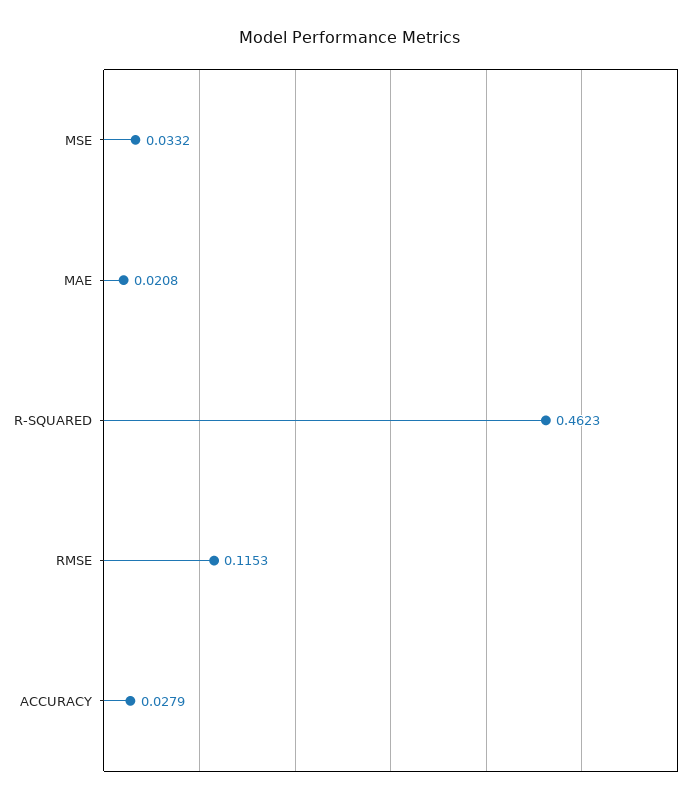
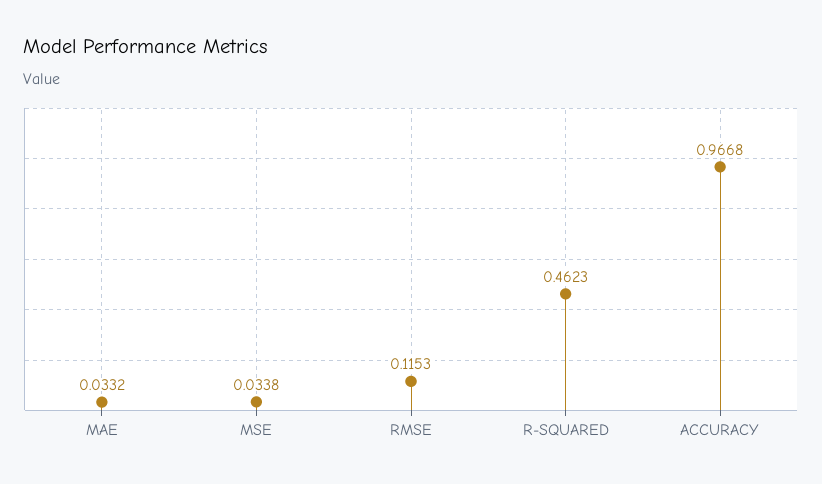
MSE: 0.0332 -> 0.0338
MAE: 0.0208 -> 0.0332
ACCURACY: 0.0279 -> 0.9668

